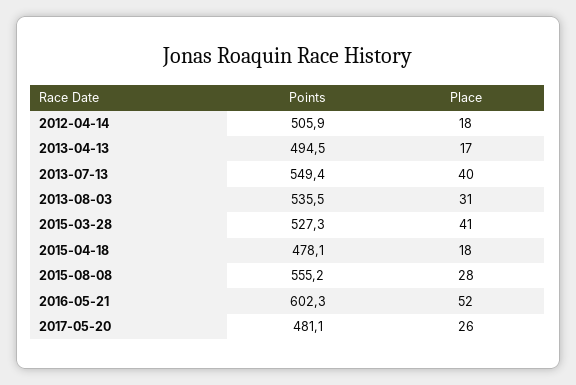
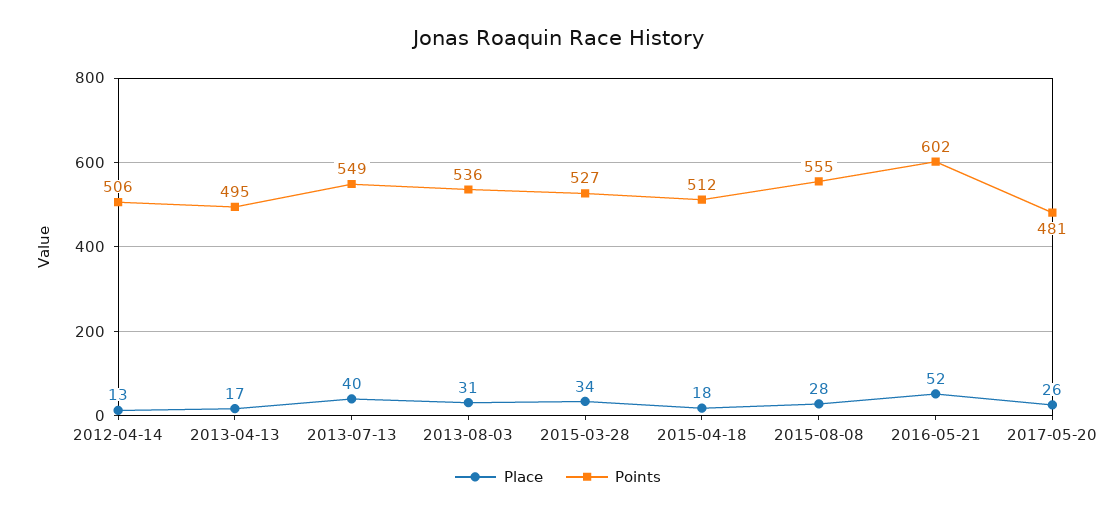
Place, 2012-04-14: 18 -> 13
Place, 2015-03-28: 41 -> 34
Points, 2015-04-18: 478.1 -> 512

